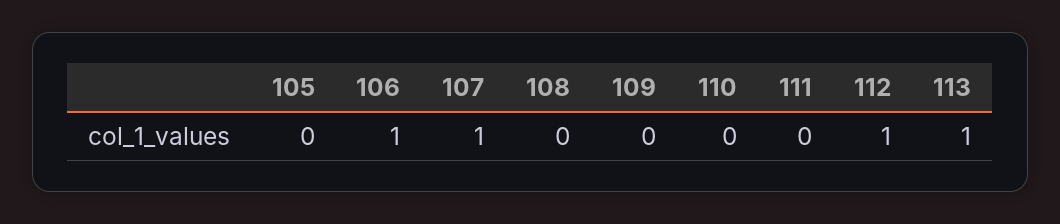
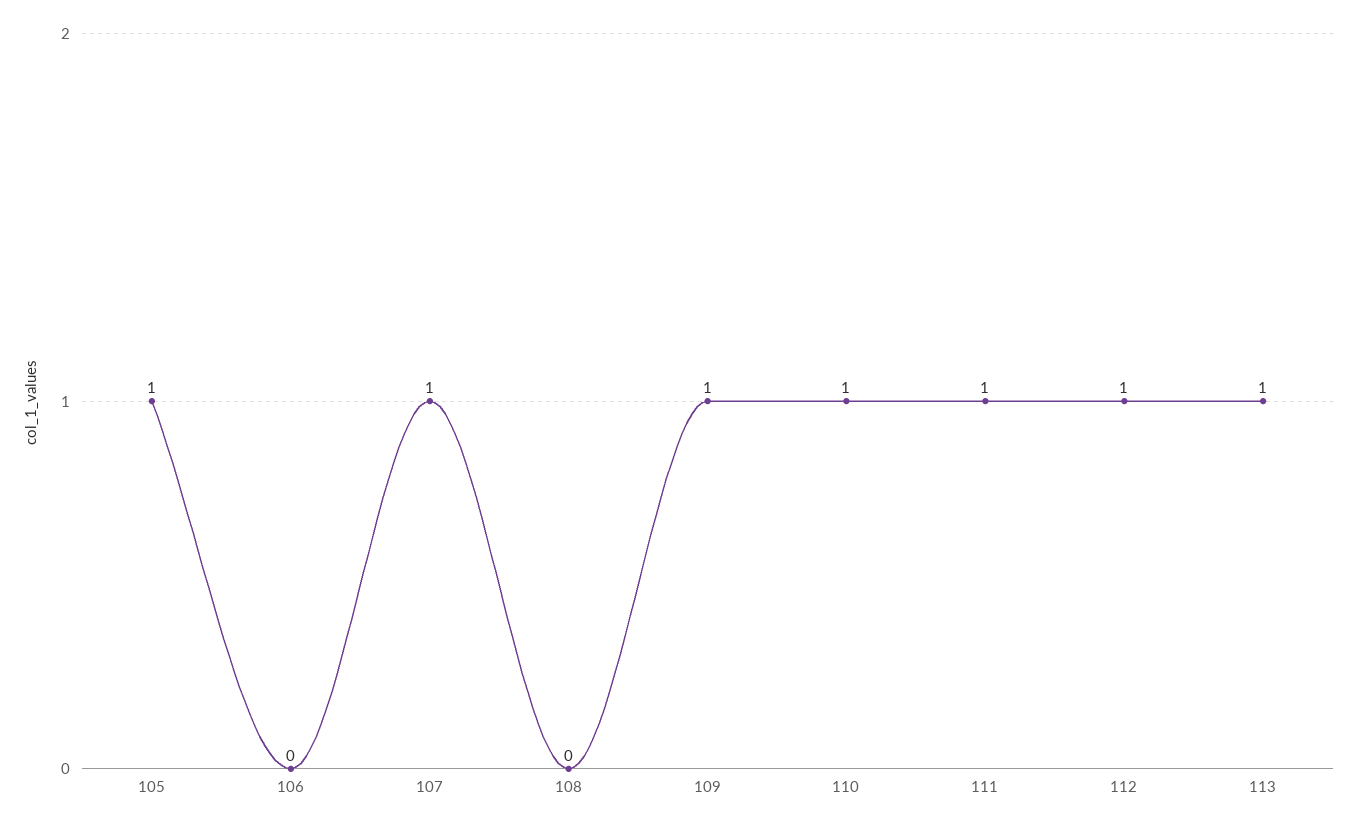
105: 0 -> 1
106: 1 -> 0
109: 0 -> 1
110: 0 -> 1
111: 0 -> 1

